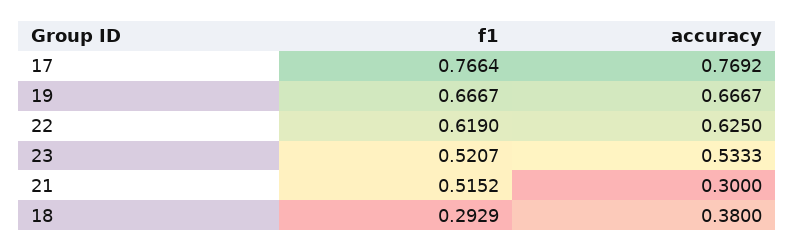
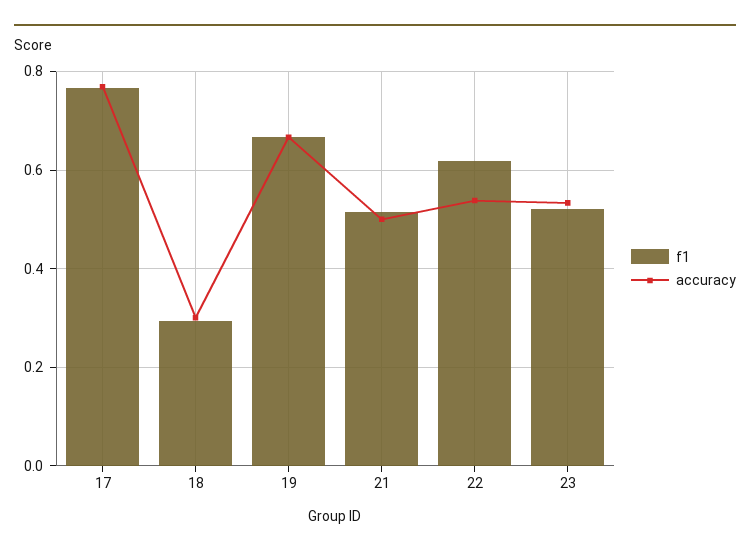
accuracy, 22: 0.625 -> 0.54
accuracy, 21: 0.3 -> 0.5
accuracy, 18: 0.38 -> 0.3

